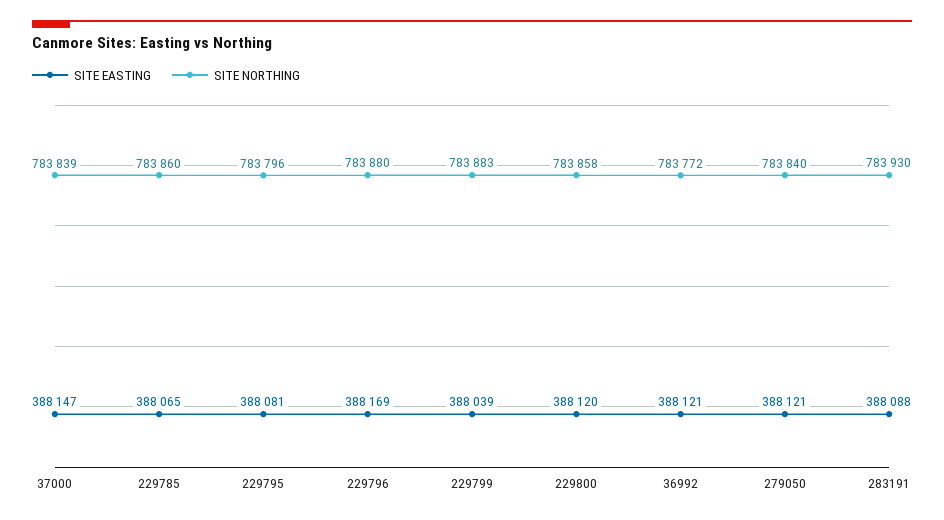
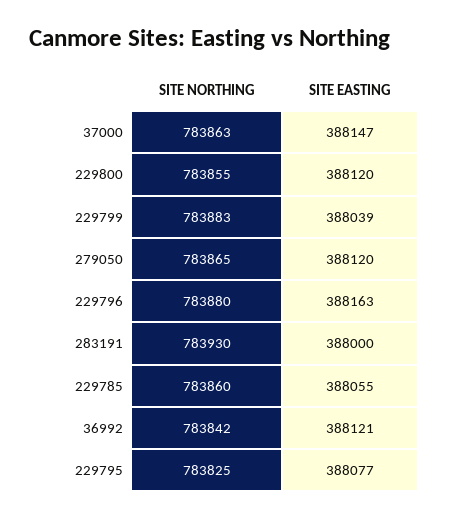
SITE NORTHING, 37000: 783839 -> 783863
SITE EASTING, 229785: 388065 -> 388055
SITE EASTING, 229795: 388081 -> 388077
SITE NORTHING, 229795: 783796 -> 783825
SITE EASTING, 229796: 388169 -> 388163
SITE NORTHING, 229800: 783858 -> 783855
SITE NORTHING, 36992: 783772 -> 783842
SITE EASTING, 279050: 388121 -> 388120
SITE NORTHING, 279050: 783840 -> 783865
SITE EASTING, 283191: 388088 -> 388000

